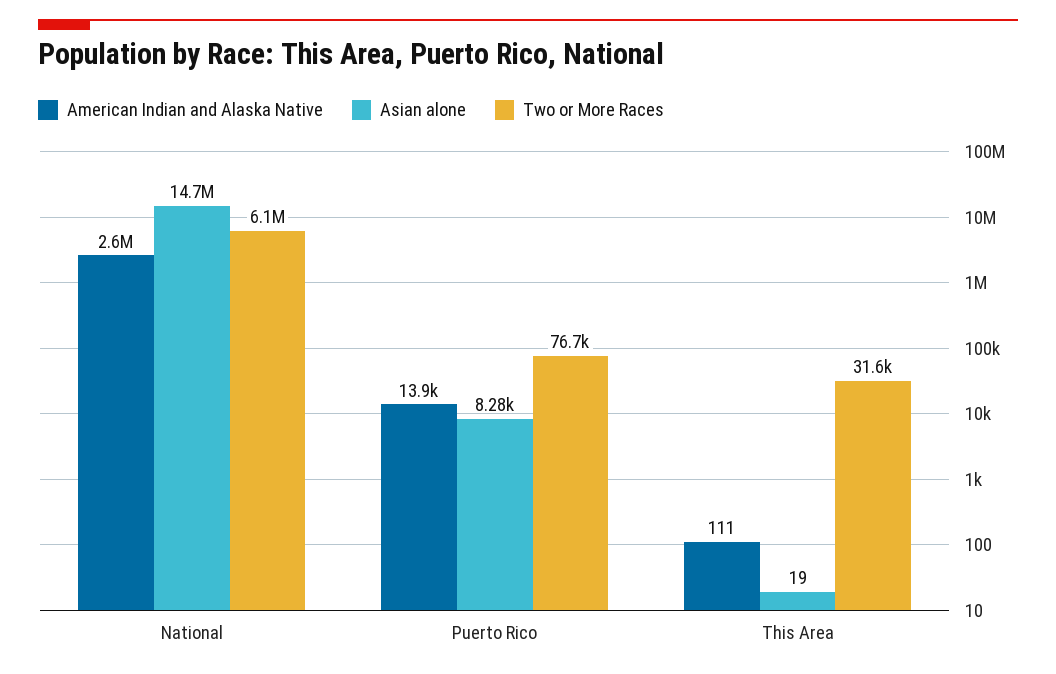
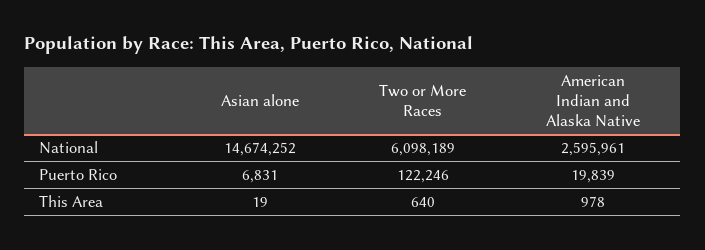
American Indian and Alaska Native, Puerto Rico: 13900 -> 19839
Asian alone, Puerto Rico: 8280 -> 6831
Two or More Races, Puerto Rico: 76700 -> 122246
American Indian and Alaska Native, This Area: 111 -> 978
Two or More Races, This Area: 31600 -> 640

